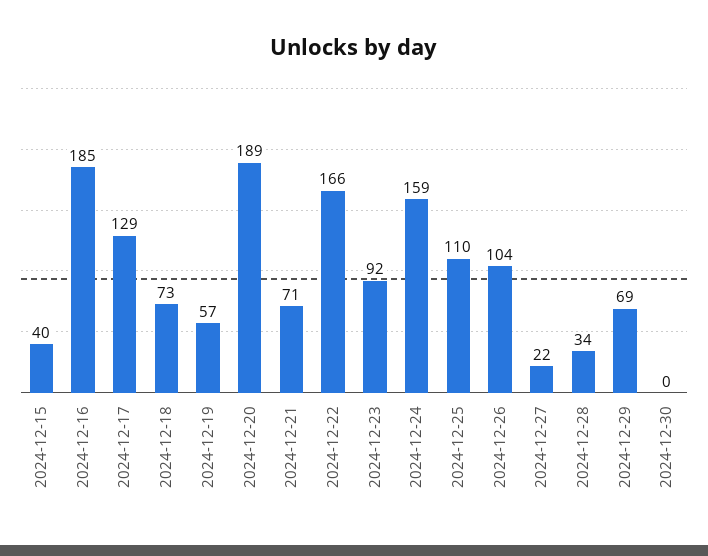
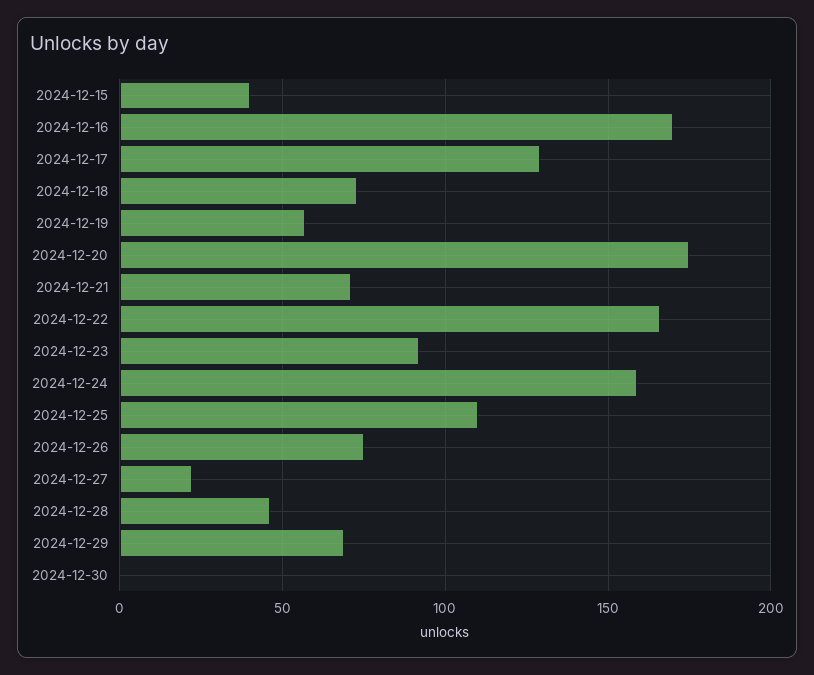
2024-12-16: 185 -> 170
2024-12-20: 189 -> 175
2024-12-26: 104 -> 75
2024-12-28: 34 -> 45

